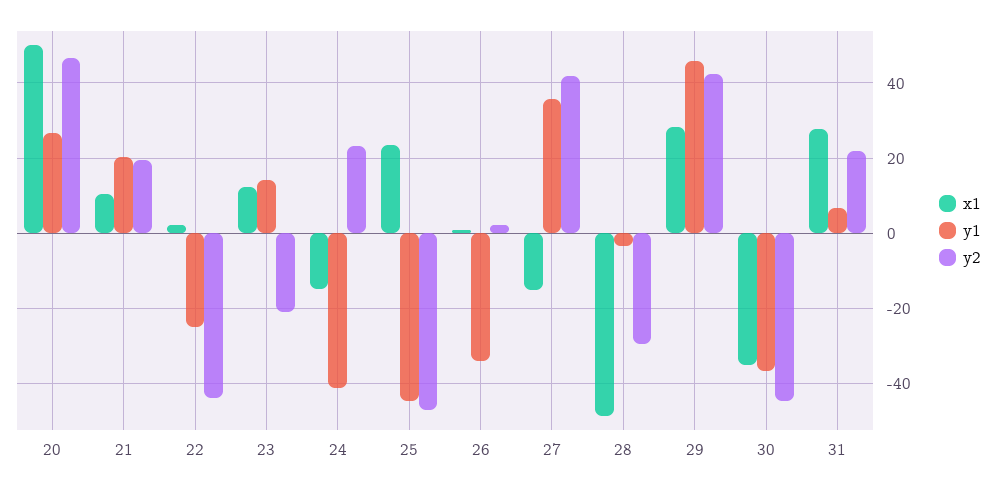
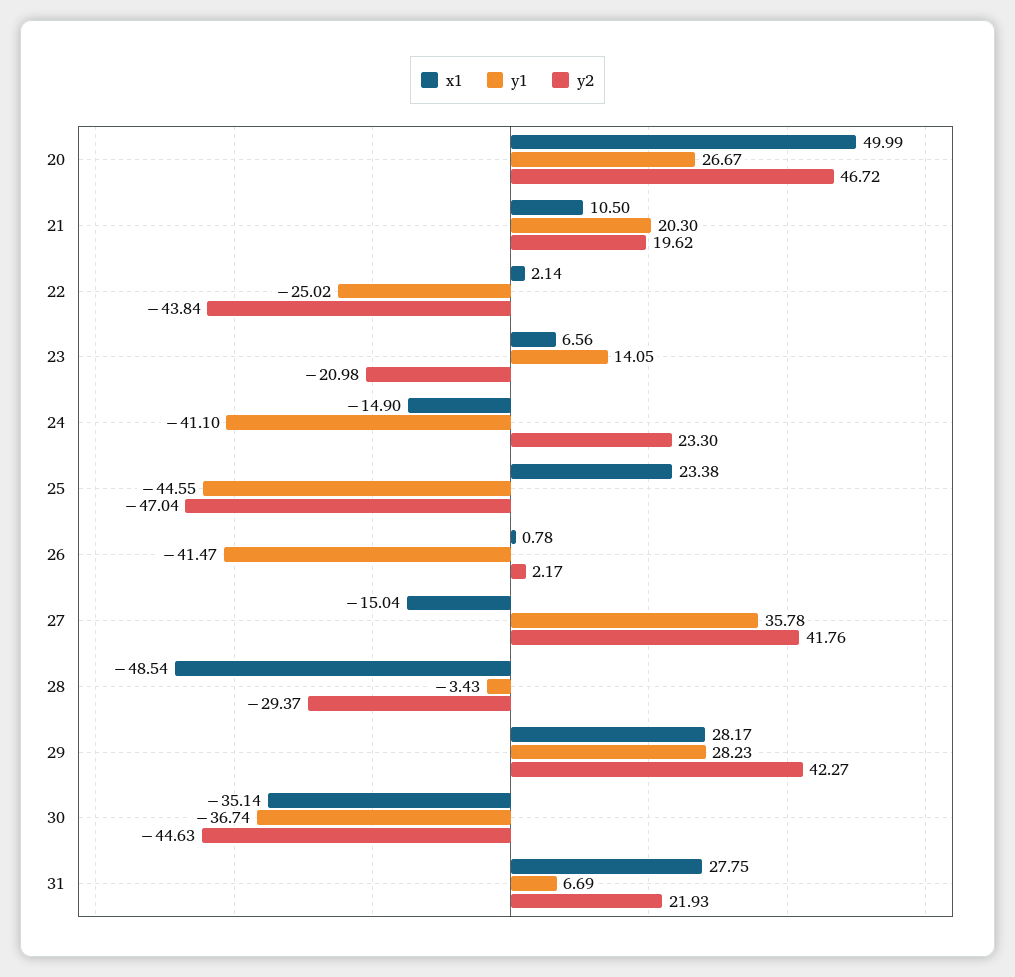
x1, 23: 12 -> 6.56
y1, 26: -34 -> -41.47
y1, 29: 46 -> 28.23

